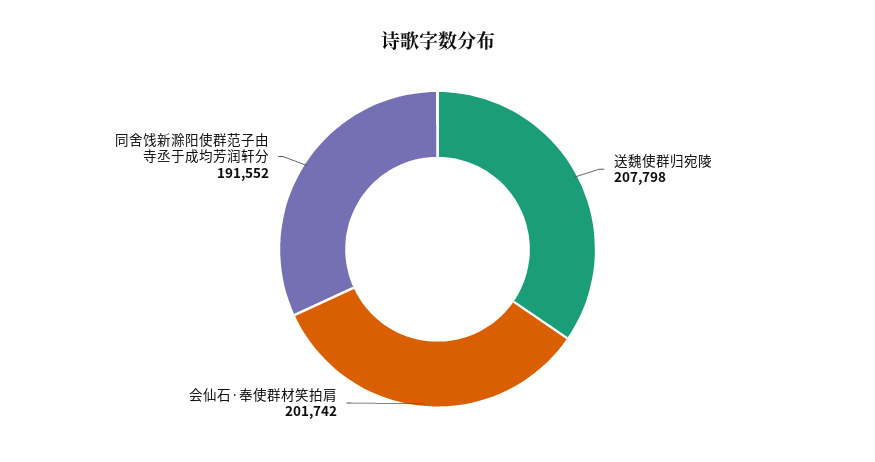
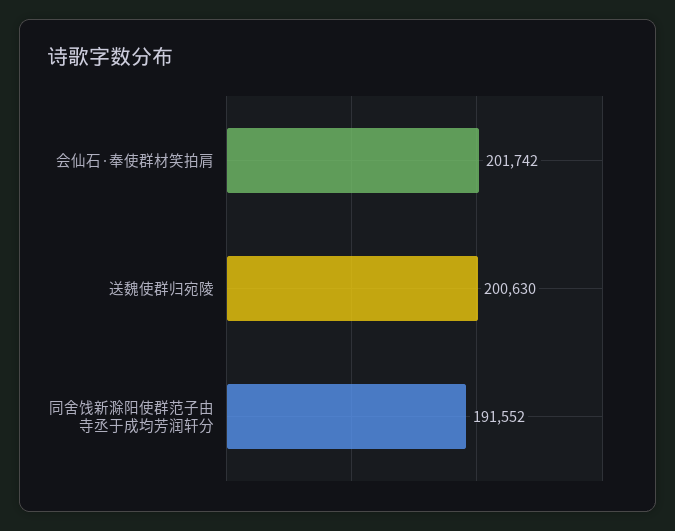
送魏使群归宛陵: 207798 -> 200630

